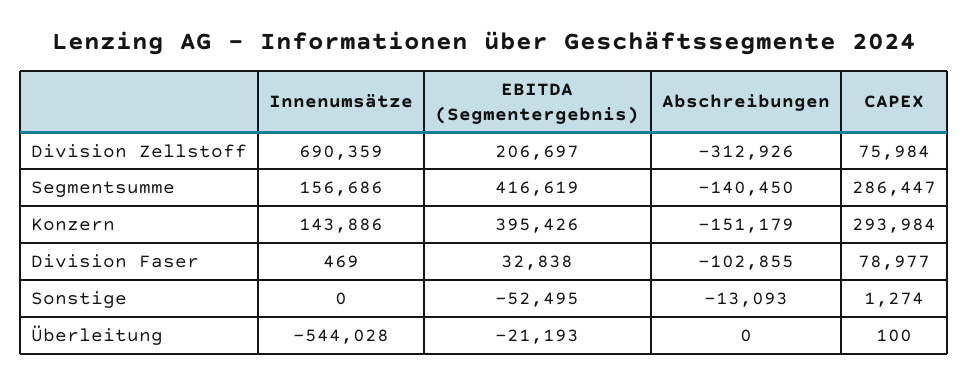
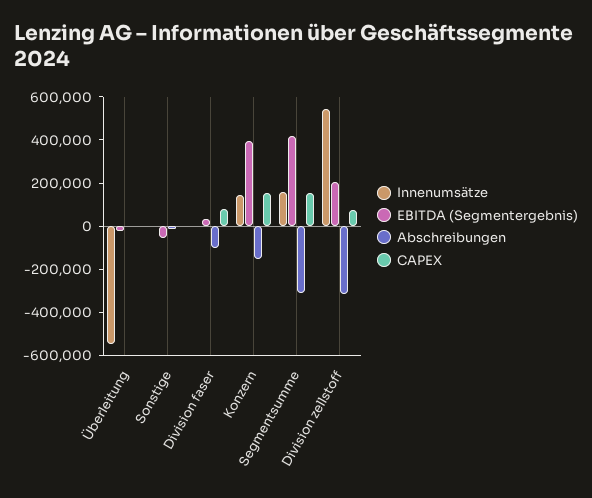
Innenumsätze, Division Zellstoff: 690359 -> 550000
Abschreibungen, Segmentsumme: -140450 -> -300000
CAPEX, Segmentsumme: 286447 -> 150000
CAPEX, Konzern: 293984 -> 150000

